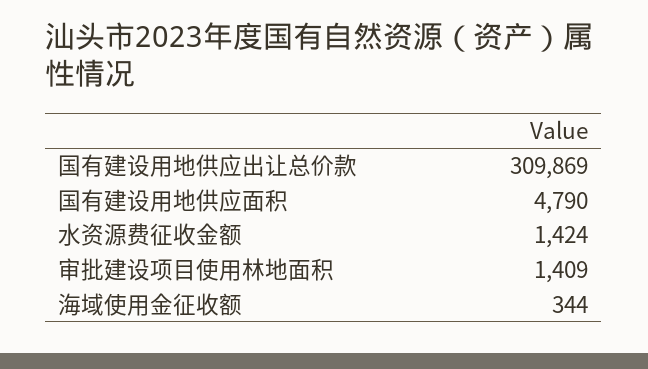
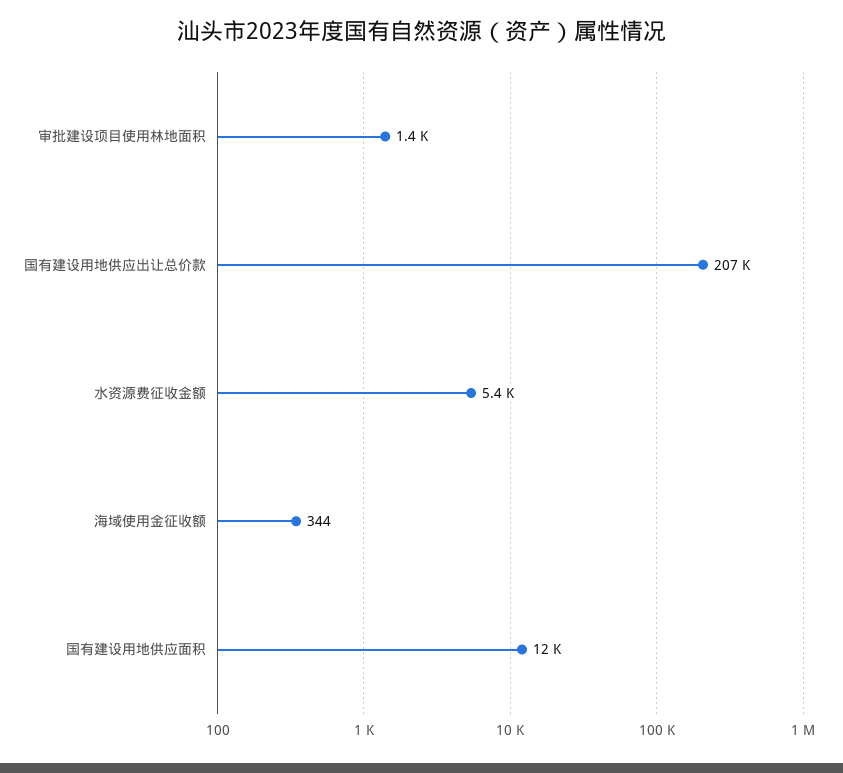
国有建设用地供应出让总价款: 309869 -> 207000
国有建设用地供应面积: 4790 -> 12000
水资源费征收金额: 1424 -> 5400

